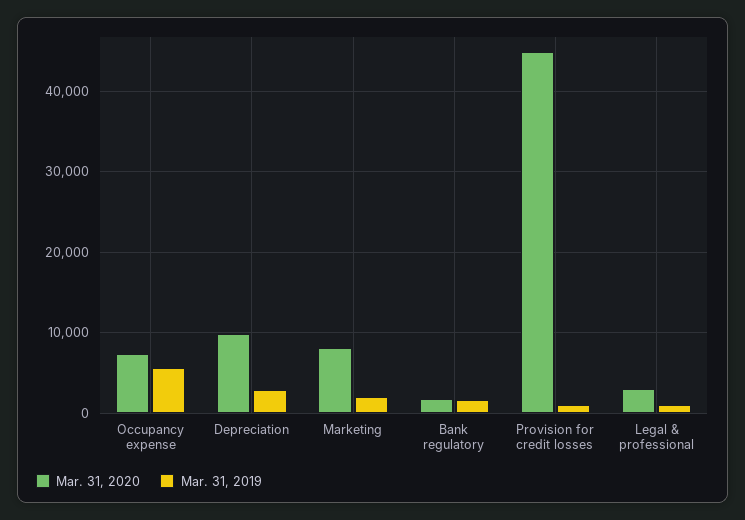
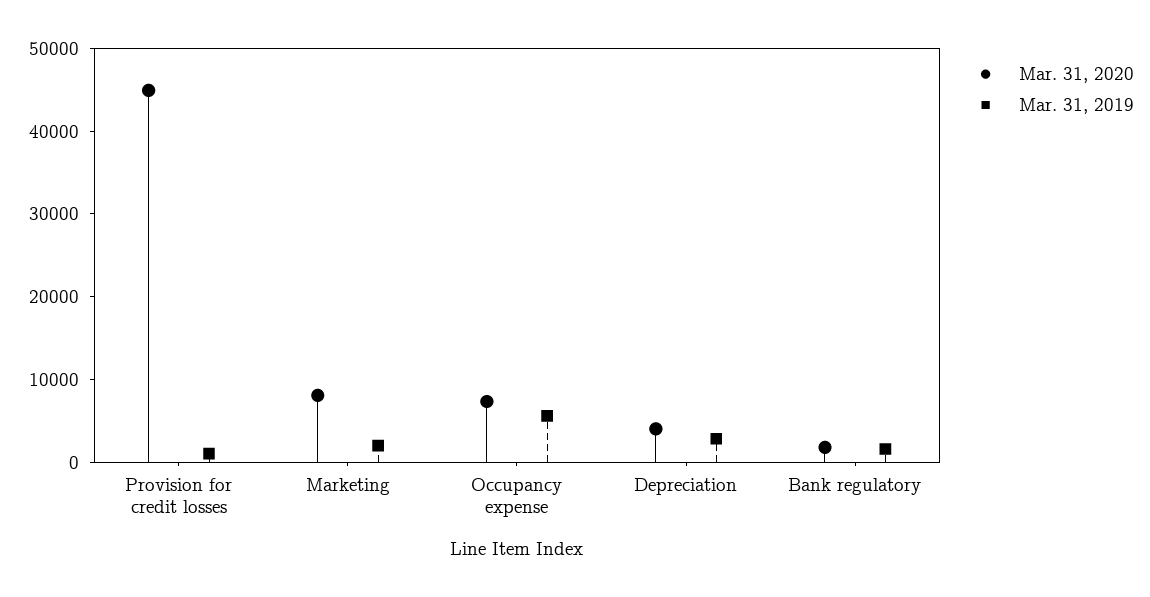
Mar. 31, 2020, Depreciation: 10000 -> 4000
Mar. 31, 2020, Legal & professional: 3000 -> none
Mar. 31, 2019, Legal & professional: 1000 -> none

